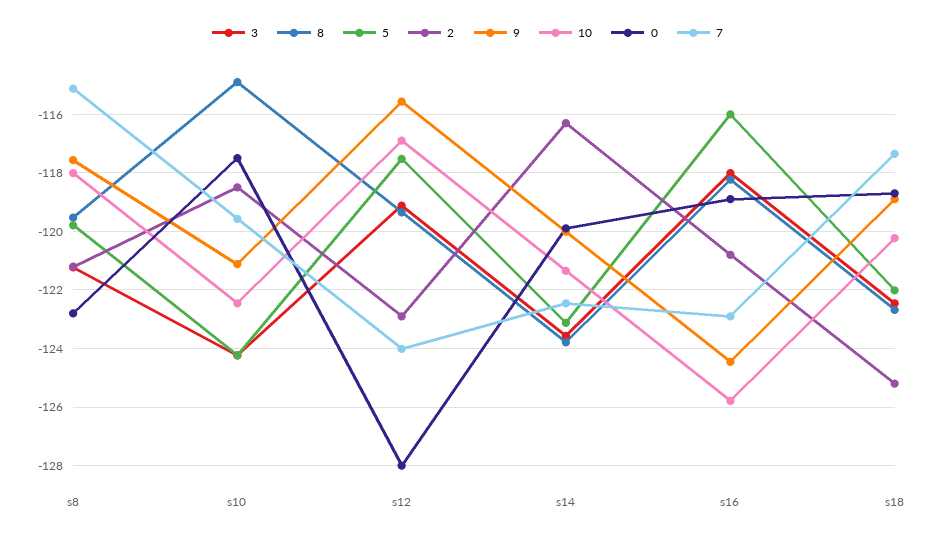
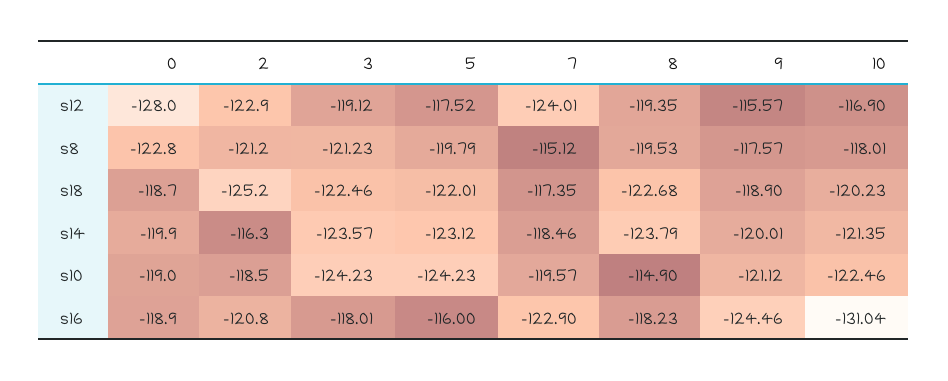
0, s10: -117.5 -> -119
7, s14: -122.5 -> -118.46
10, s16: -125.75 -> -131.04

